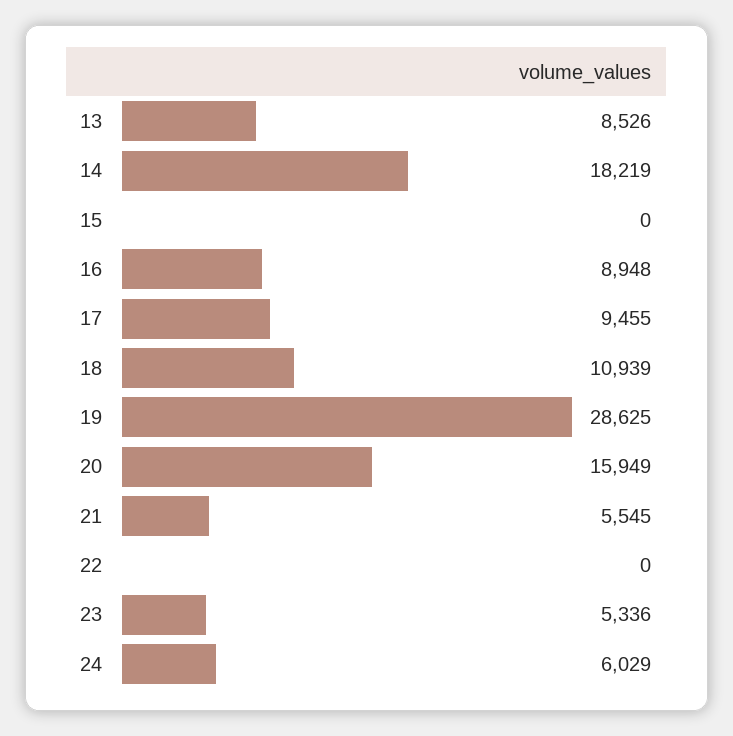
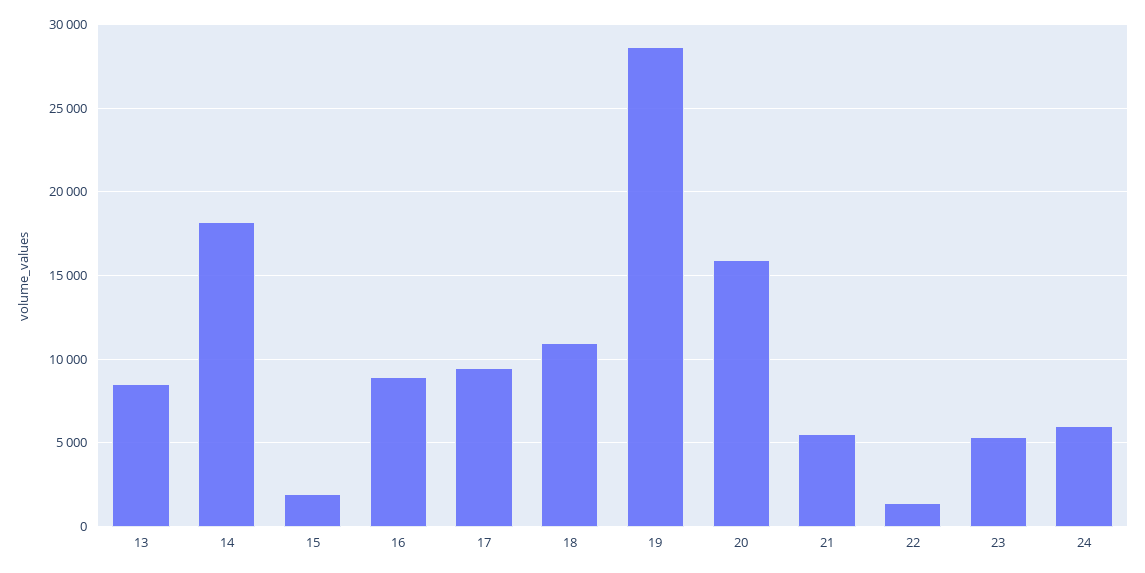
15: 0 -> 2000
22: 0 -> 1500

